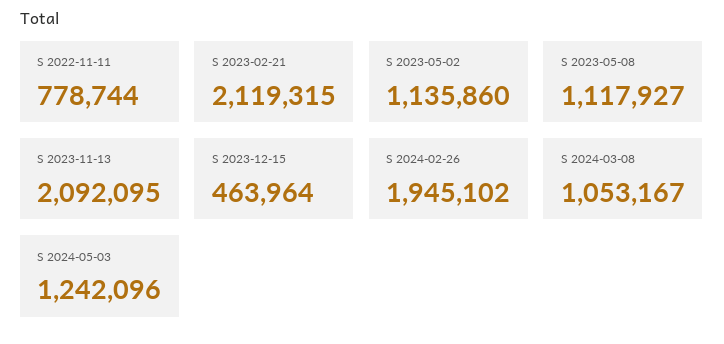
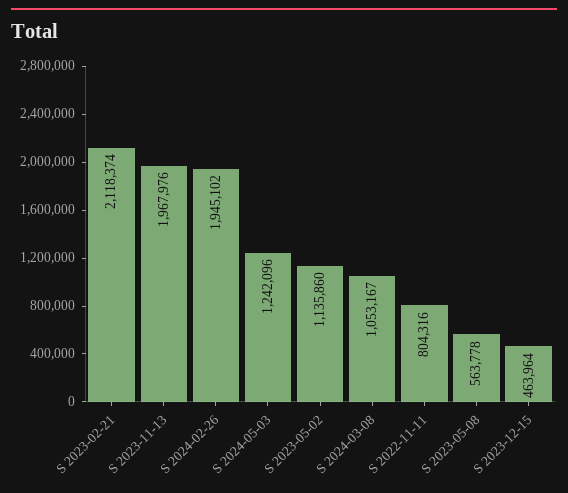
S 2022-11-11: 778744 -> 804316
S 2023-02-21: 2119315 -> 2118374
S 2023-05-08: 1117927 -> 563778
S 2023-11-13: 2092095 -> 1967976

